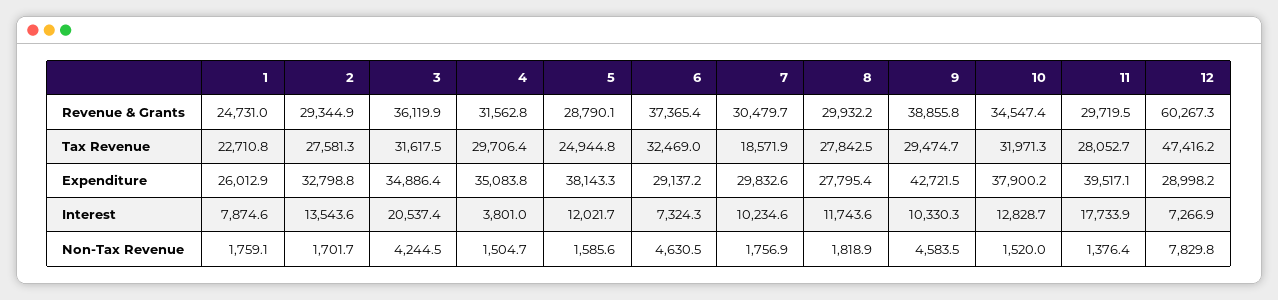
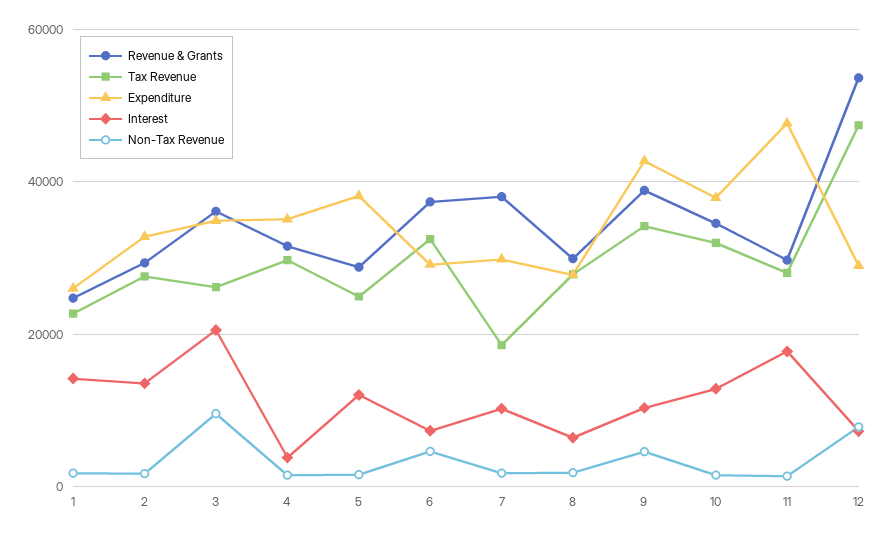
Revenue & Grants, 7: 30479.7 -> 38000
Revenue & Grants, 12: 60267.3 -> 54000
Tax Revenue, 3: 31617.5 -> 26000
Tax Revenue, 9: 29474.7 -> 34000
Expenditure, 11: 39517.1 -> 48000
Interest, 1: 7874.6 -> 14000
Interest, 8: 11743.6 -> 6000
Non-Tax Revenue, 3: 4244.5 -> 10000

